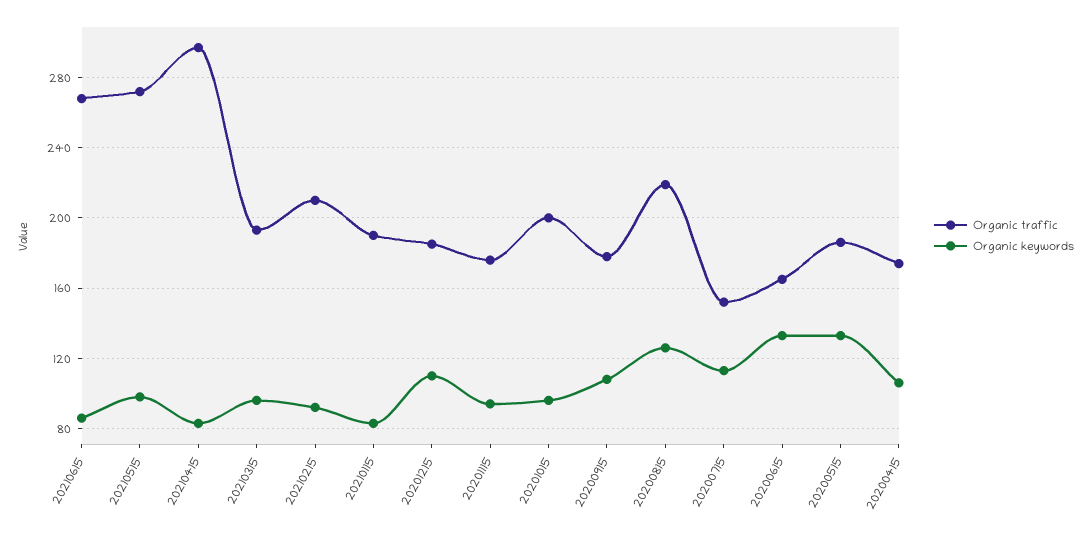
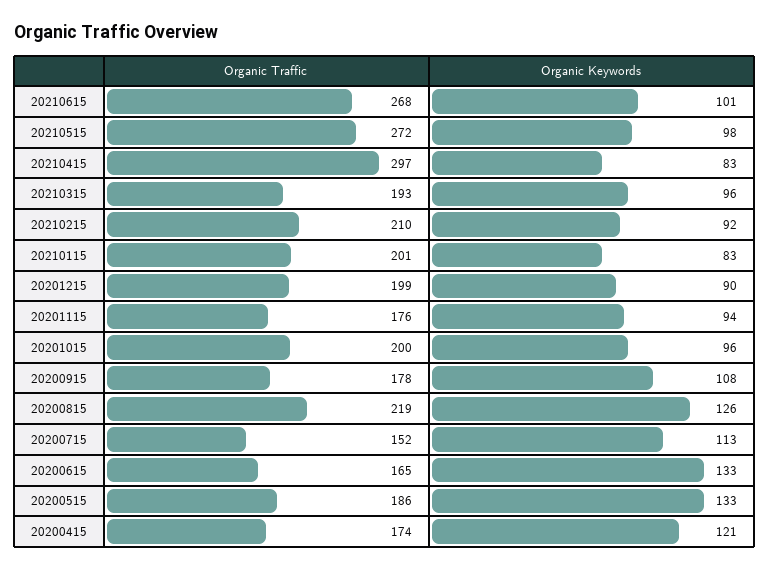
Organic keywords, 20210615: 85 -> 101
Organic traffic, 20210115: 190 -> 201
Organic traffic, 20201215: 185 -> 199
Organic keywords, 20201215: 110 -> 90
Organic keywords, 20200415: 105 -> 121

